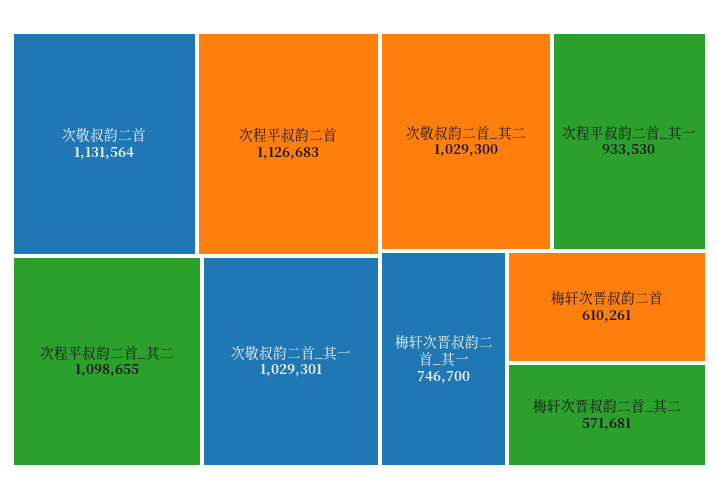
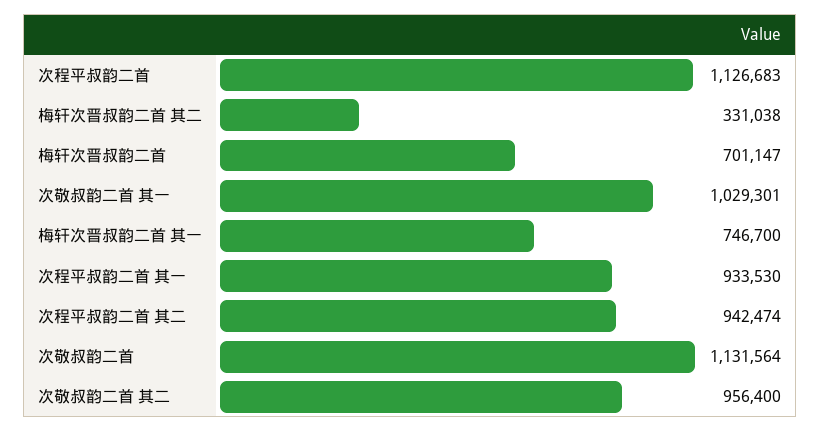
次程平叔韵二首_其二: 1098655 -> 942474
次敬叔韵二首_其二: 1029300 -> 956400
梅轩次晋叔韵二首: 610261 -> 701147
梅轩次晋叔韵二首_其二: 571681 -> 331038

